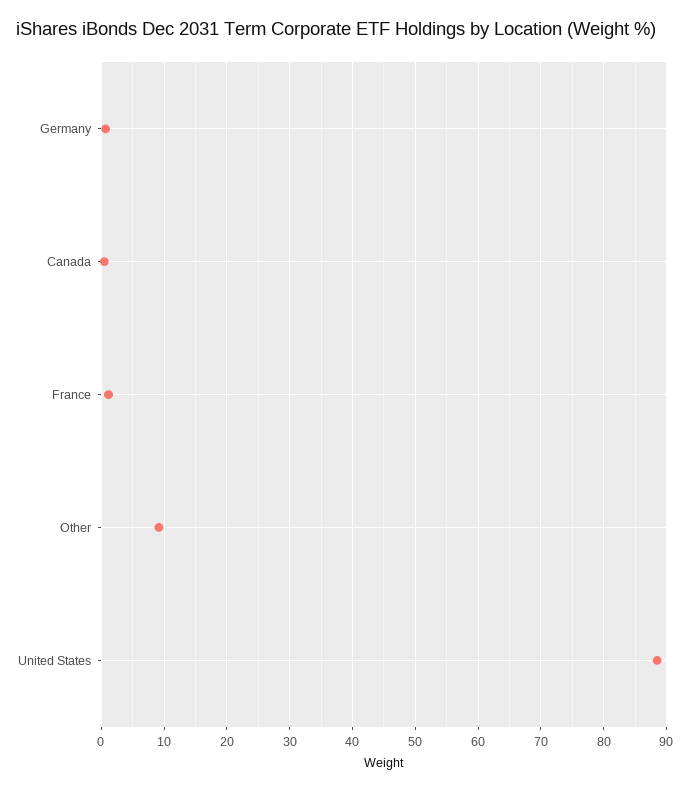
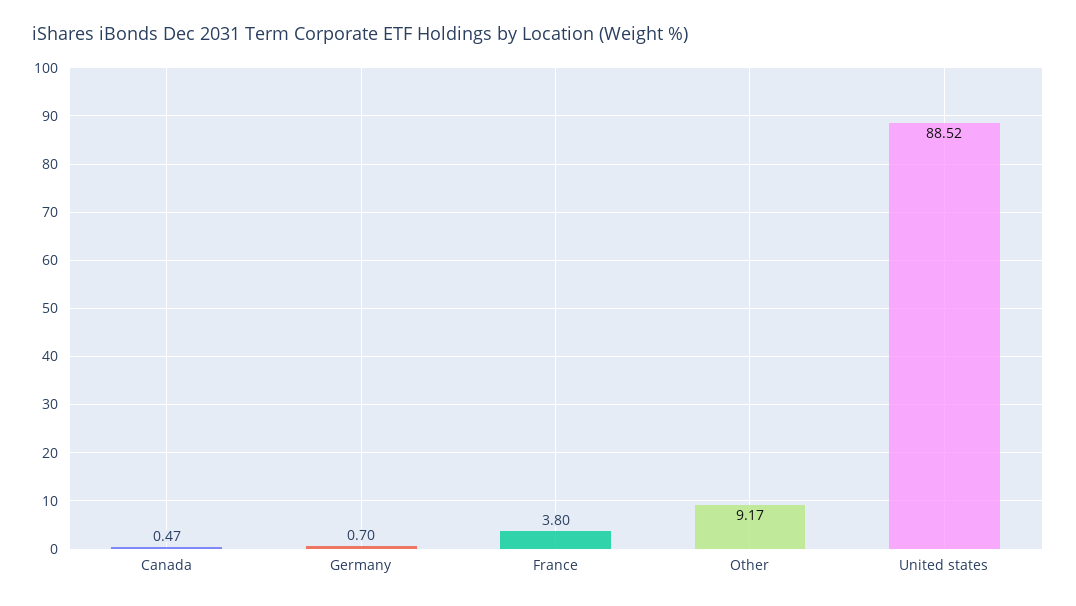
France: 1 -> 3.8

